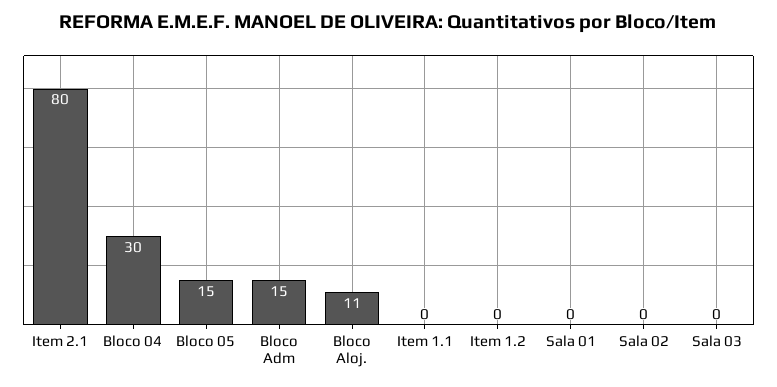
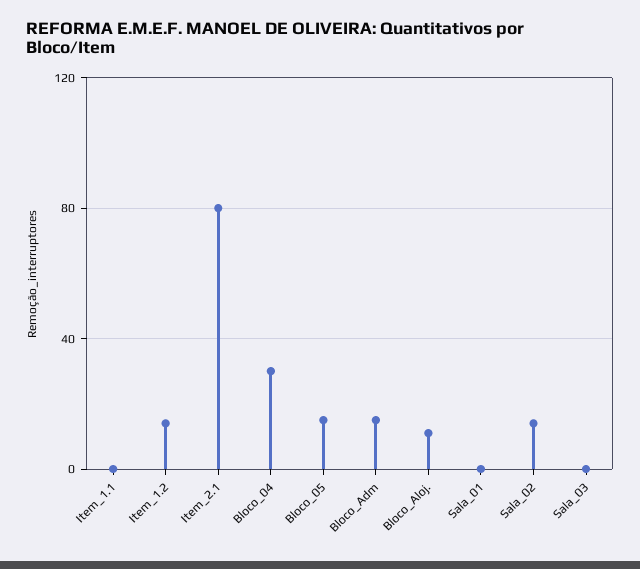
Item 1.2: 0 -> 15
Sala 02: 0 -> 15

